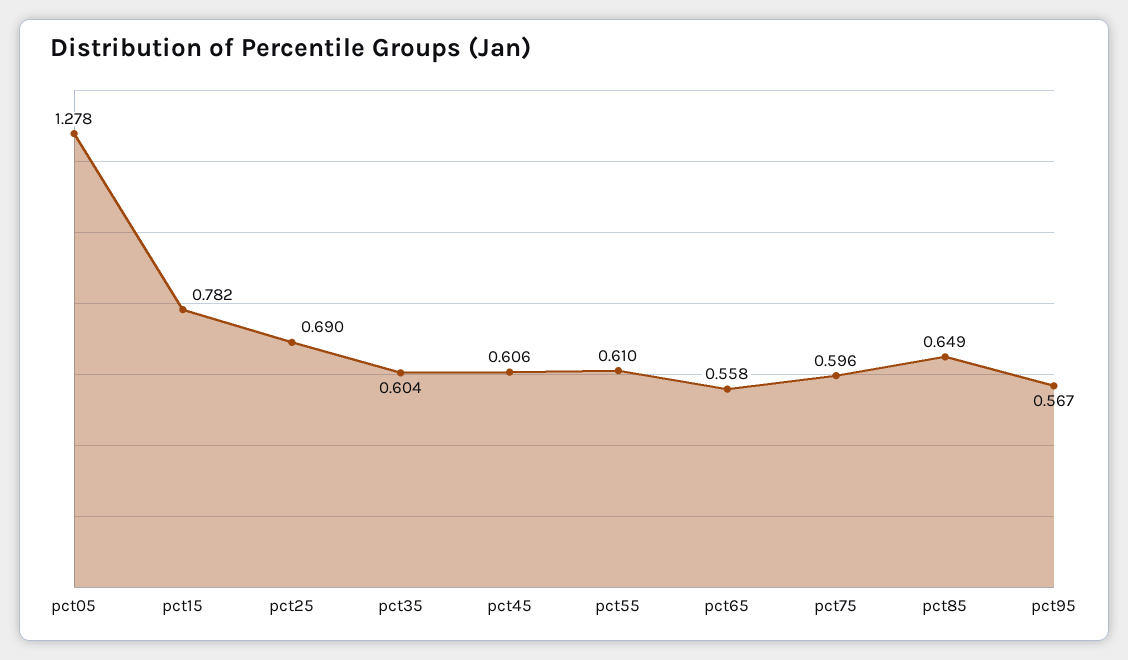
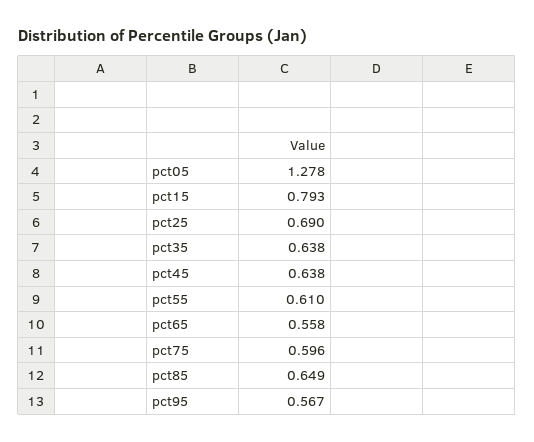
pct15: 0.782 -> 0.793
pct35: 0.604 -> 0.638
pct45: 0.606 -> 0.638

